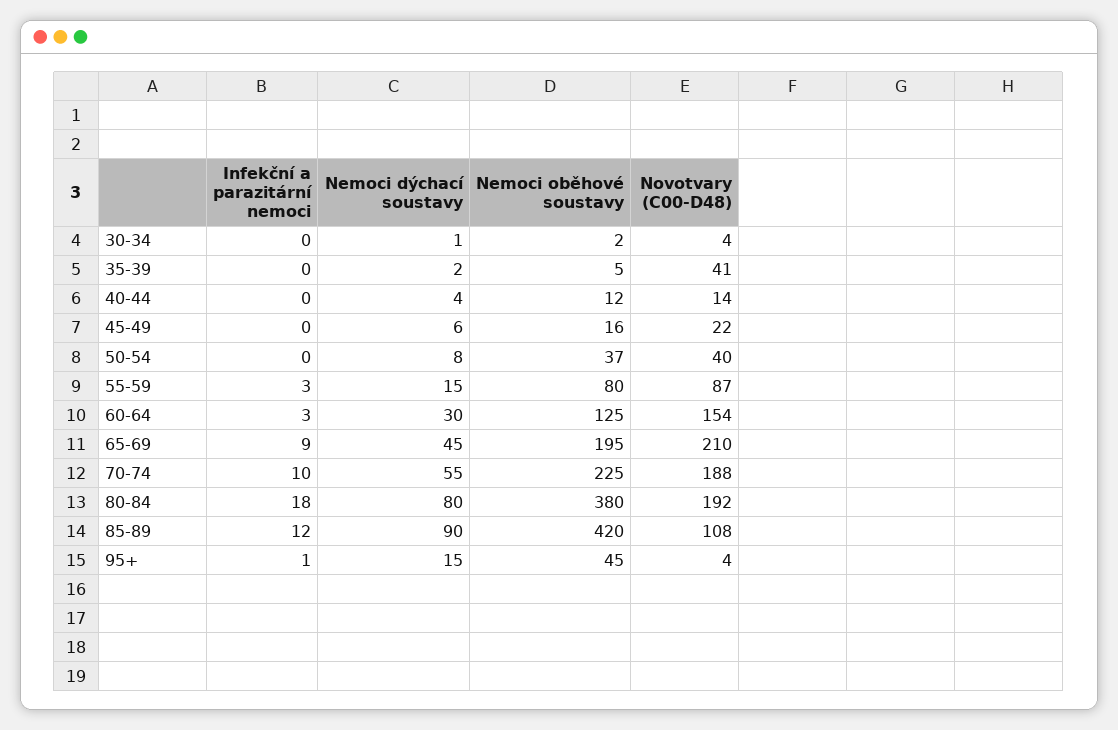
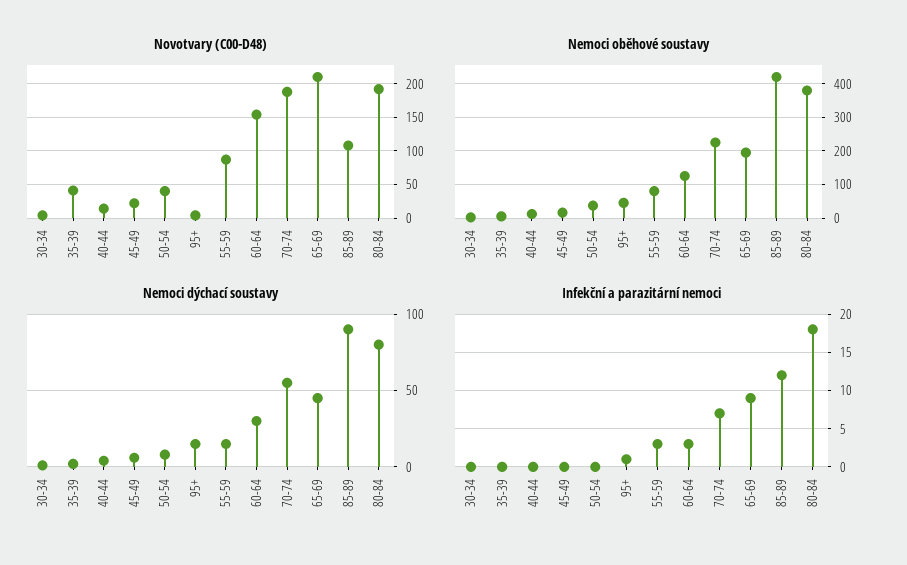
Infekční a parazitární nemoci, 70-74: 10 -> 7

